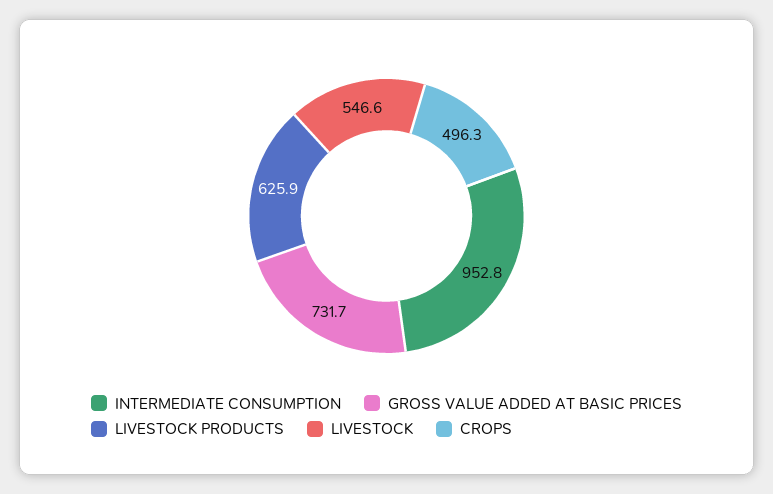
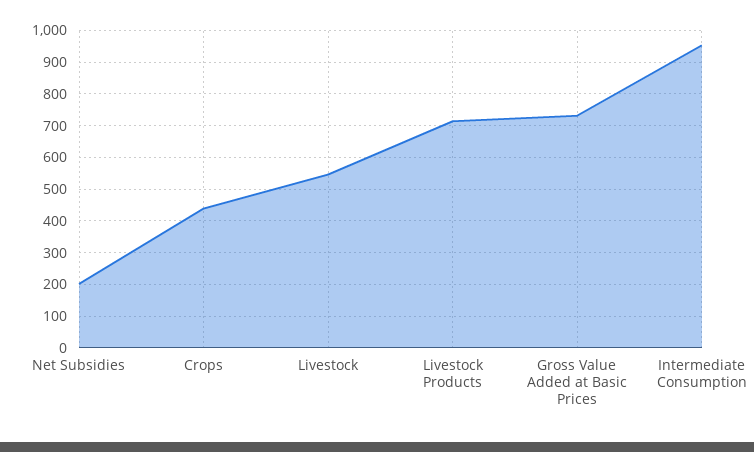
LIVESTOCK PRODUCTS: 625.9 -> 720
CROPS: 496.3 -> 440
Net Subsidies: none -> 200

